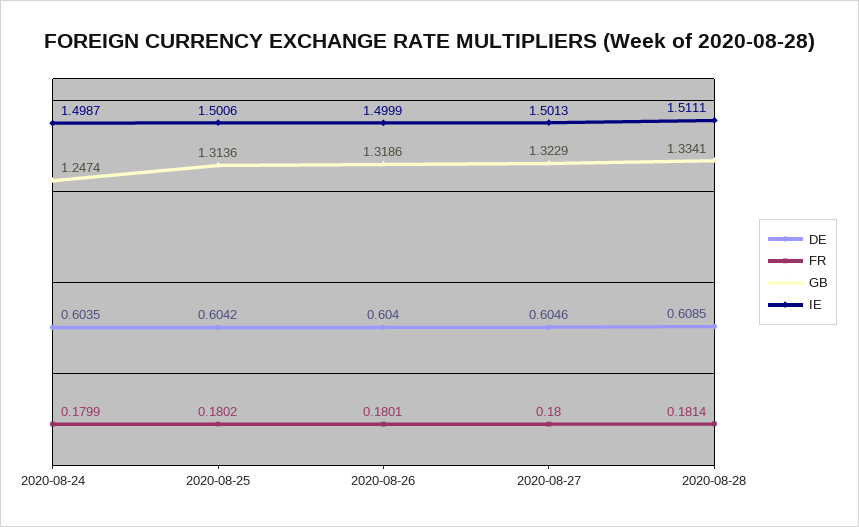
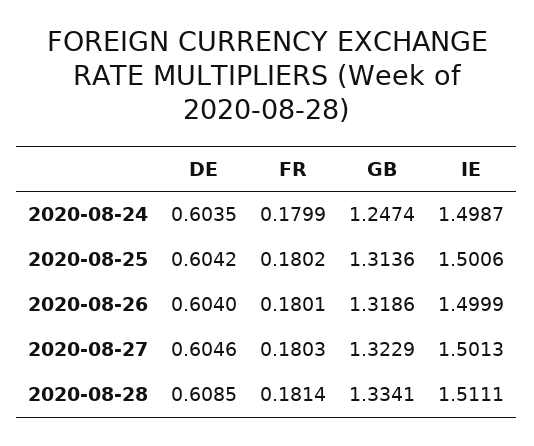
FR, 2020-08-27: 0.18 -> 0.1803

